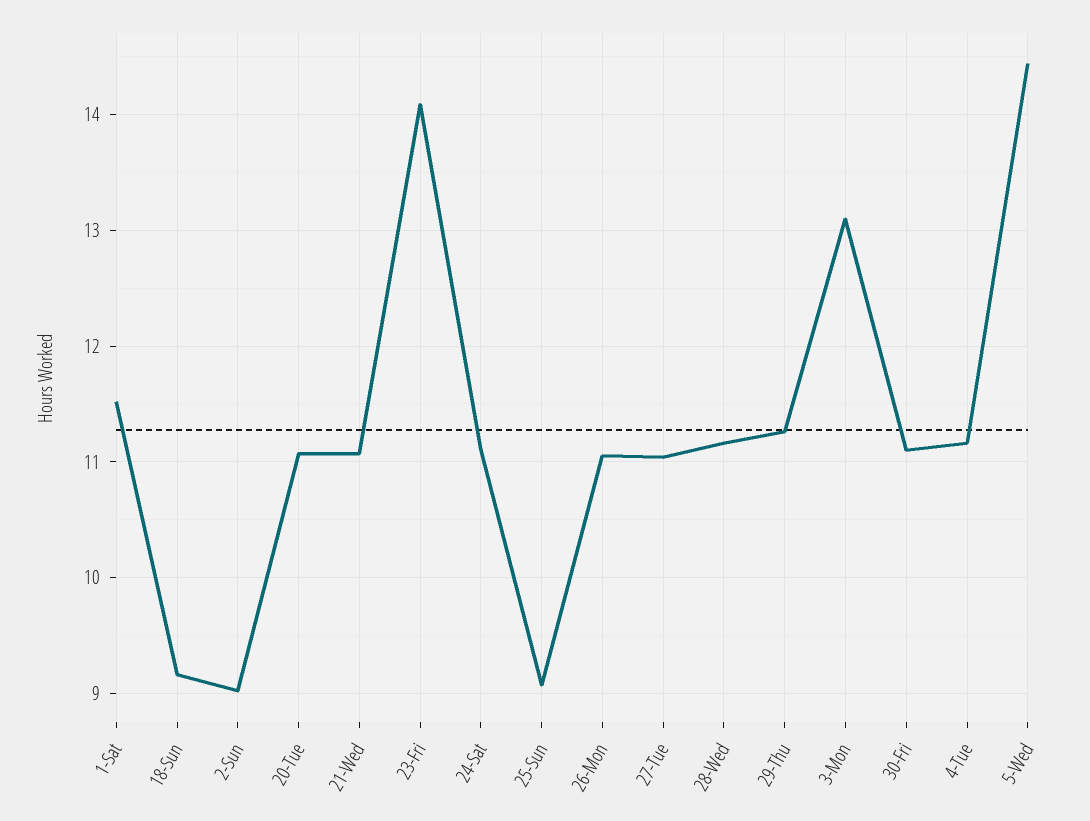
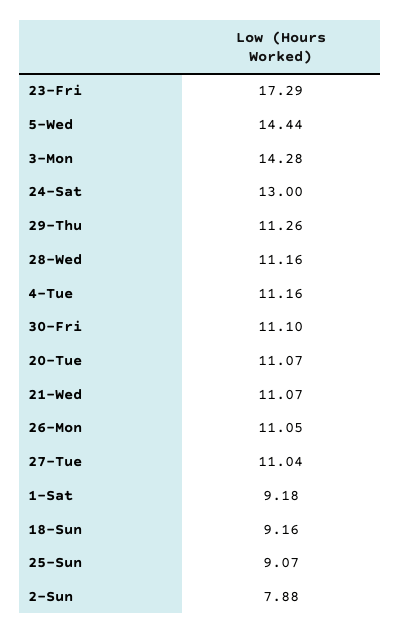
1-Sat: 11.5 -> 9.18
2-Sun: 9 -> 7.88
23-Fri: 14.1 -> 17.29
24-Sat: 11.1 -> 13
3-Mon: 13.1 -> 14.28

